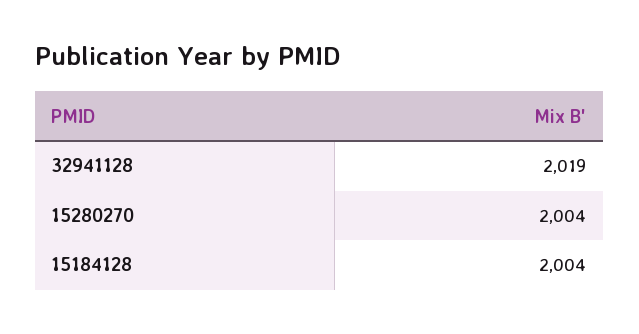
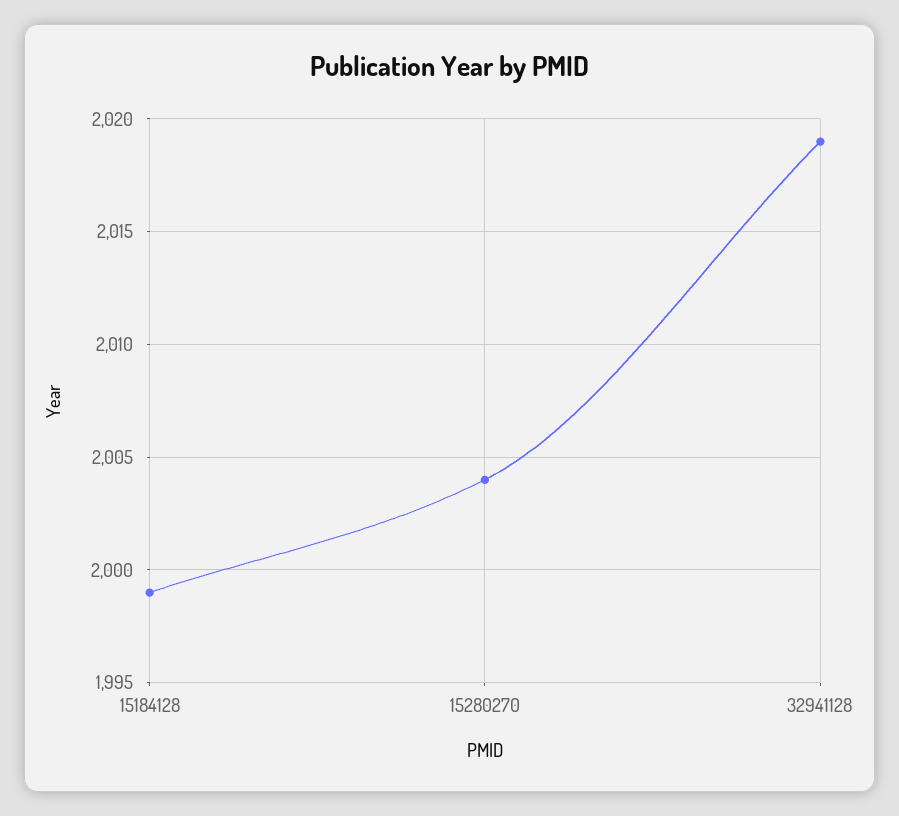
15184128: 2004 -> 1999

